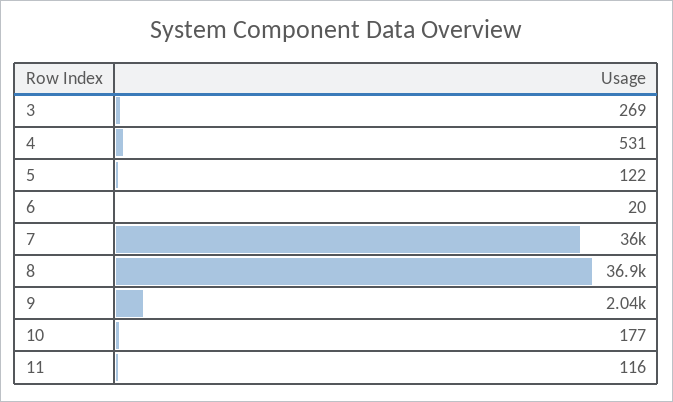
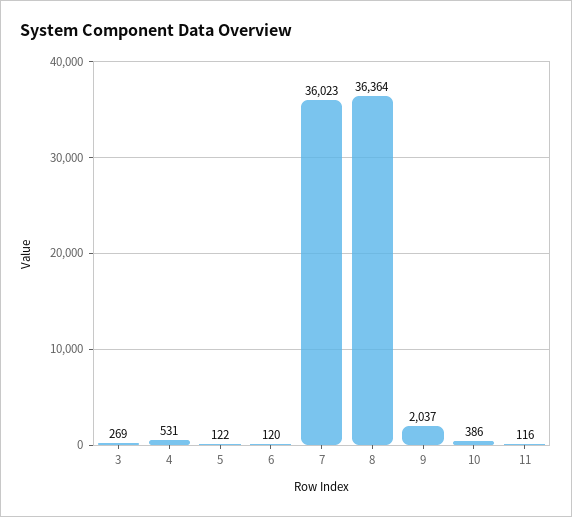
6: 20 -> 120
8: 36900 -> 36364
10: 177 -> 386

